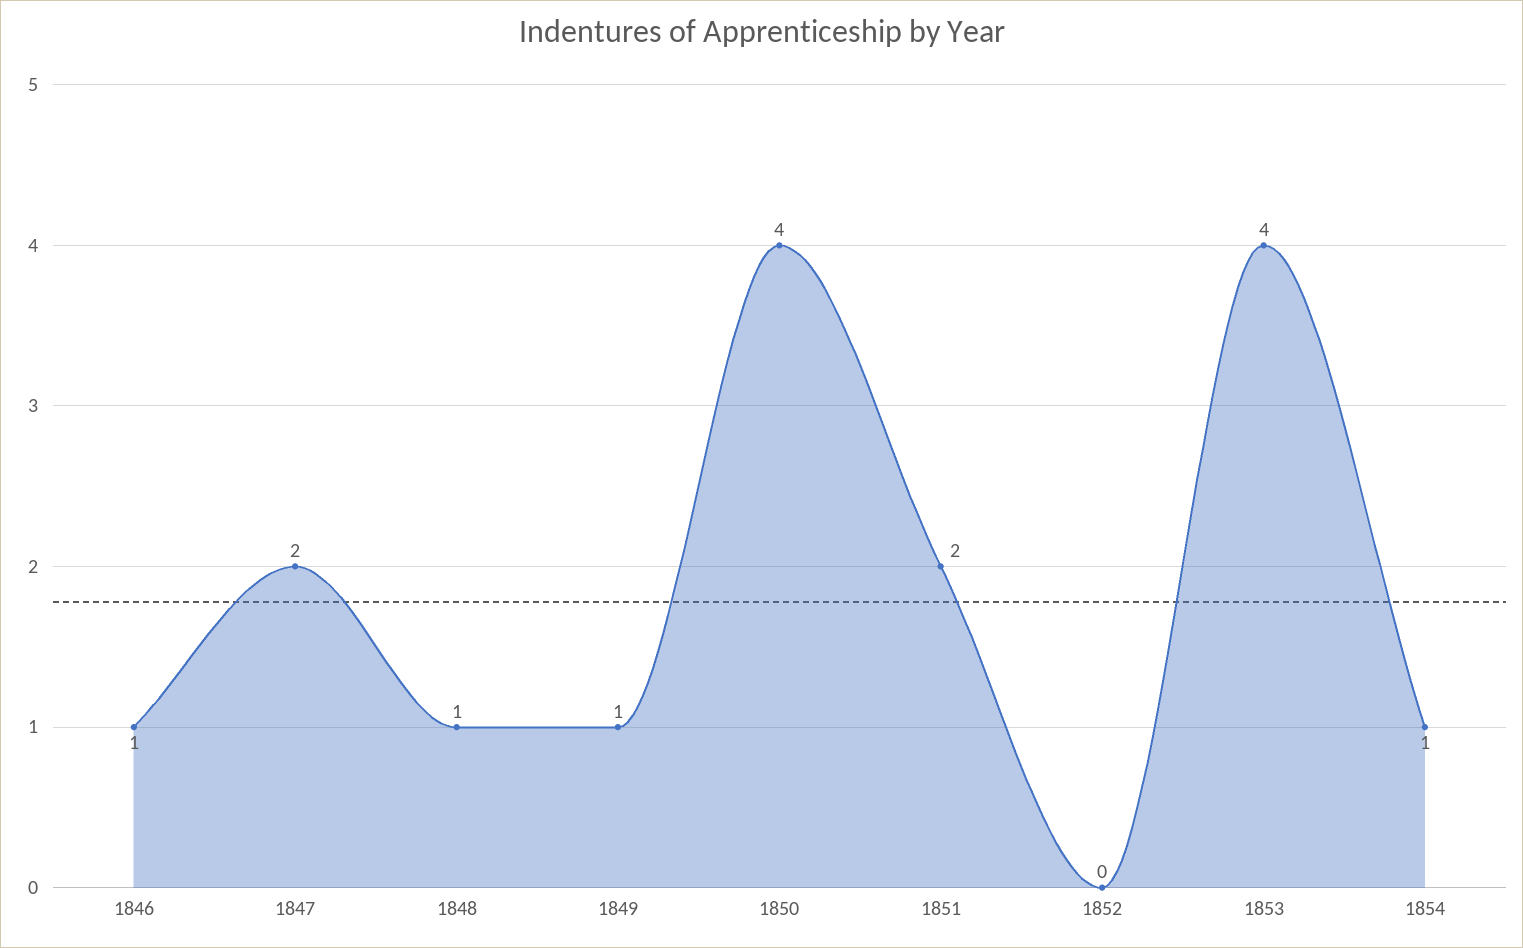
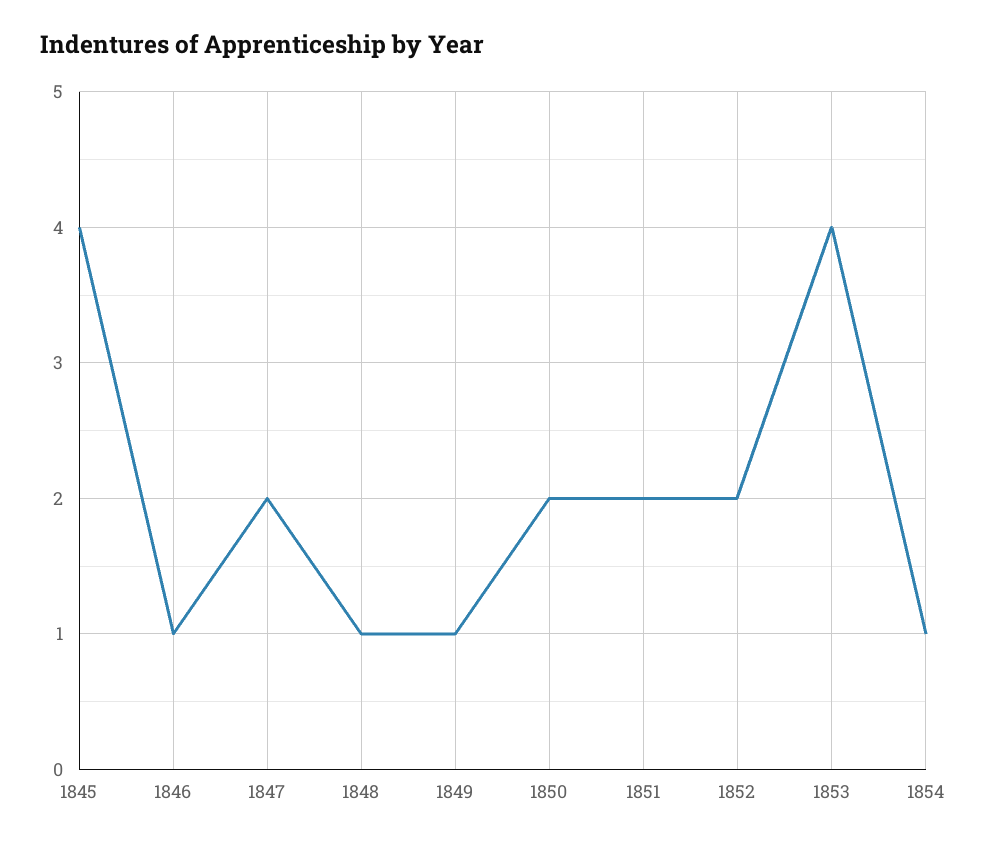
1850: 4 -> 2
1852: 0 -> 2
1845: none -> 4

